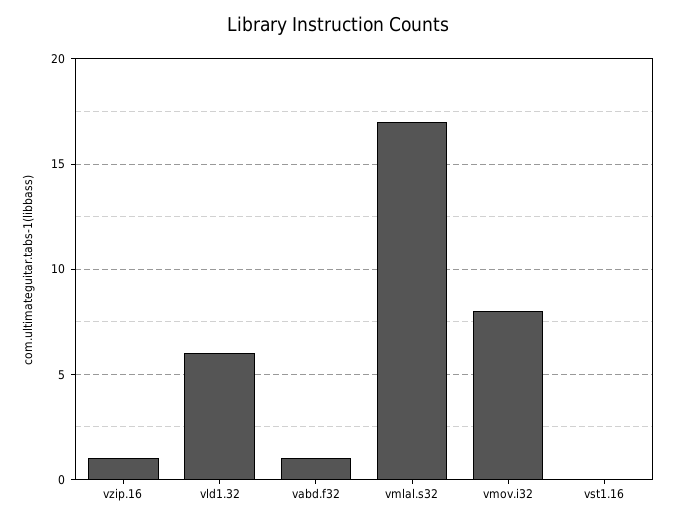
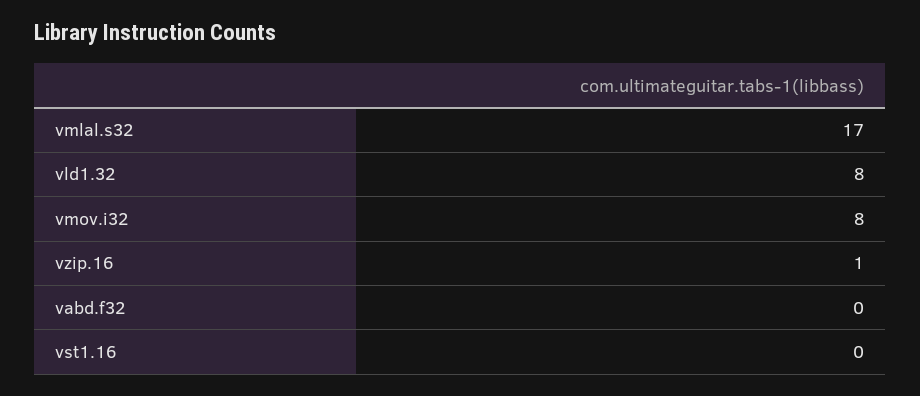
vld1.32: 6 -> 8
vabd.f32: 1 -> 0

